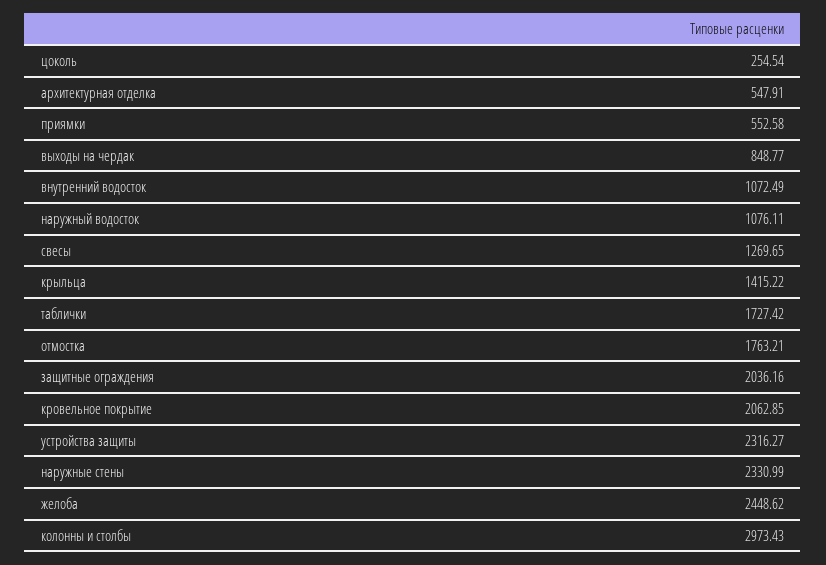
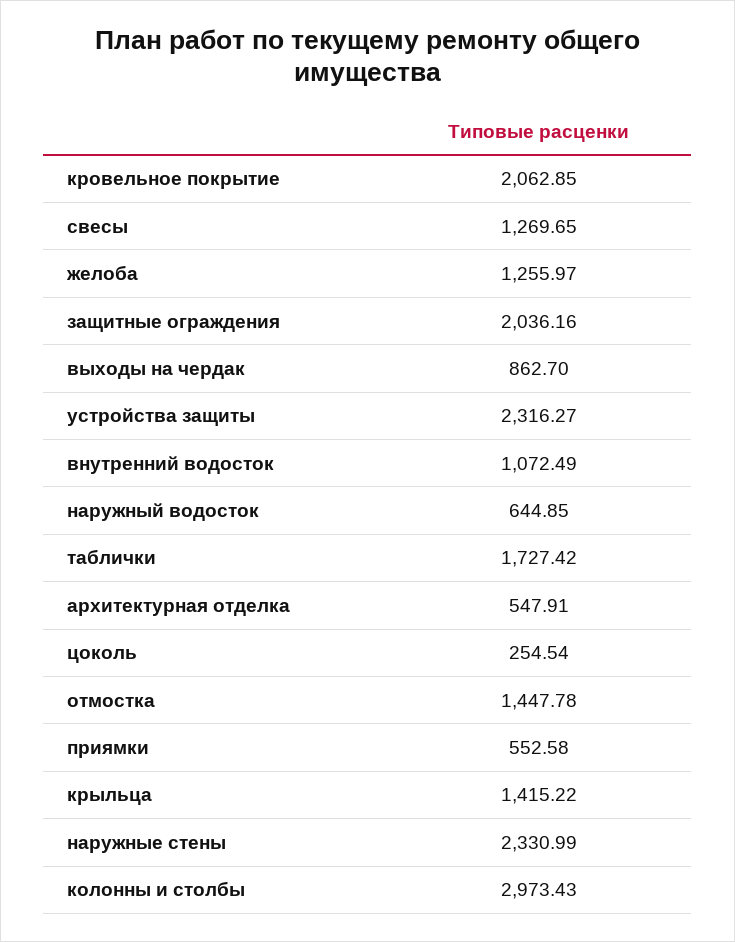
выходы на чердак: 848.77 -> 862.7
наружный водосток: 1076.11 -> 644.85
отмостка: 1763.21 -> 1447.78
желоба: 2448.62 -> 1255.97

